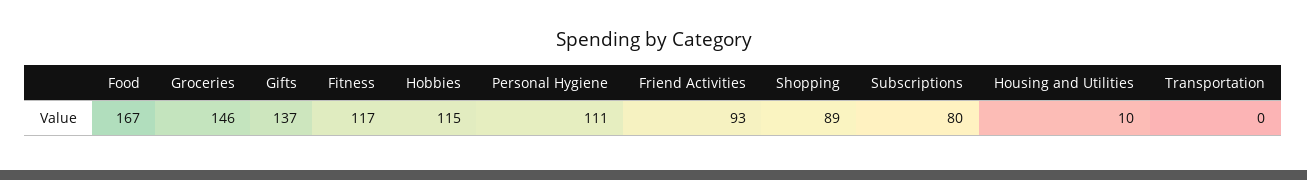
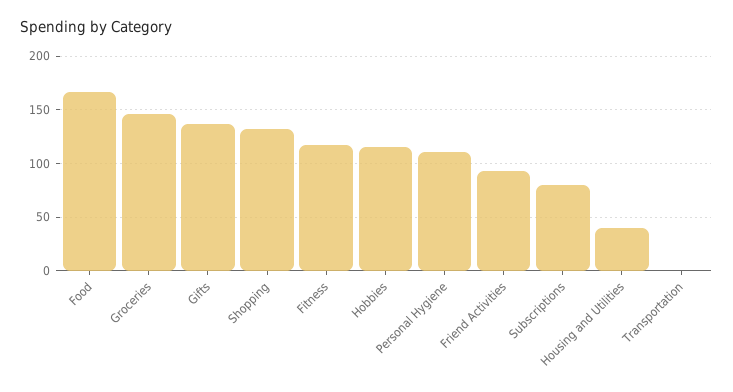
Shopping: 89 -> 130
Housing and Utilities: 10 -> 40

